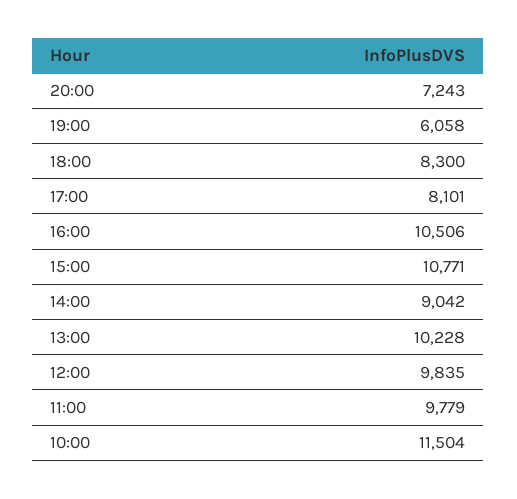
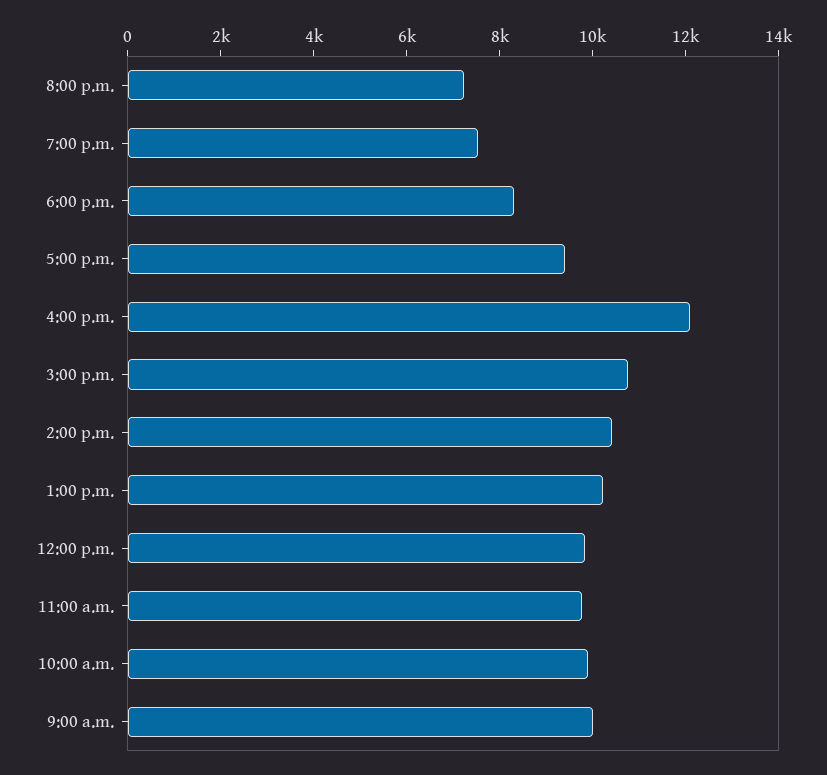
19:00: 6058 -> 7500
17:00: 8101 -> 9500
16:00: 10506 -> 12000
14:00: 9042 -> 10500
10:00: 11504 -> 10000
9:00 a.m.: none -> 10000

